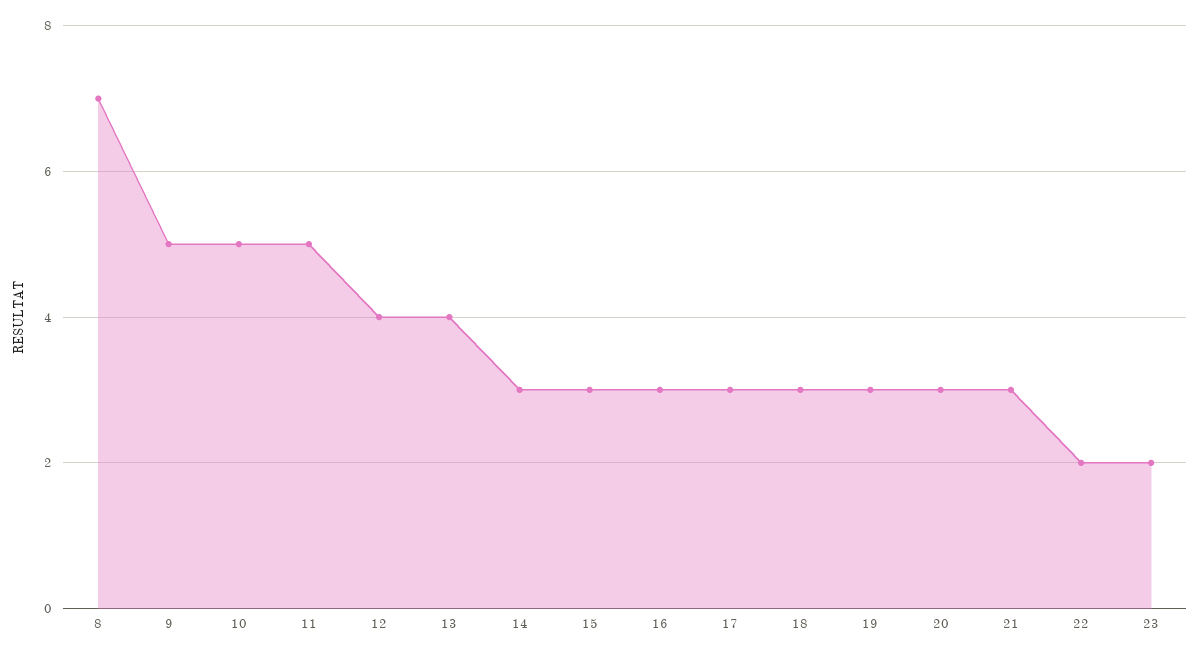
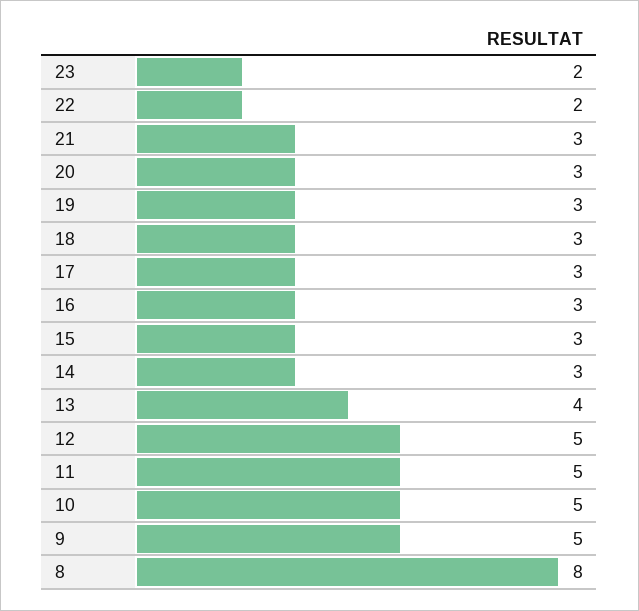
8: 7 -> 8
12: 4 -> 5

